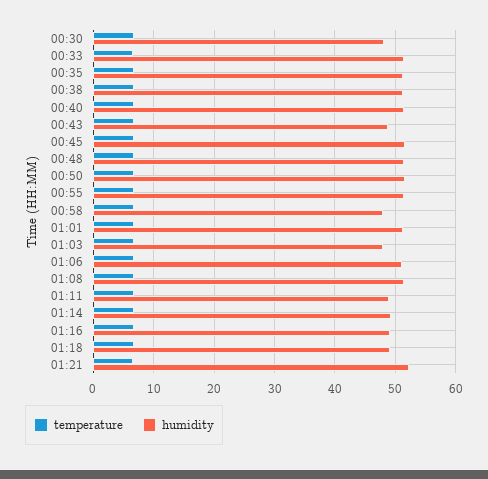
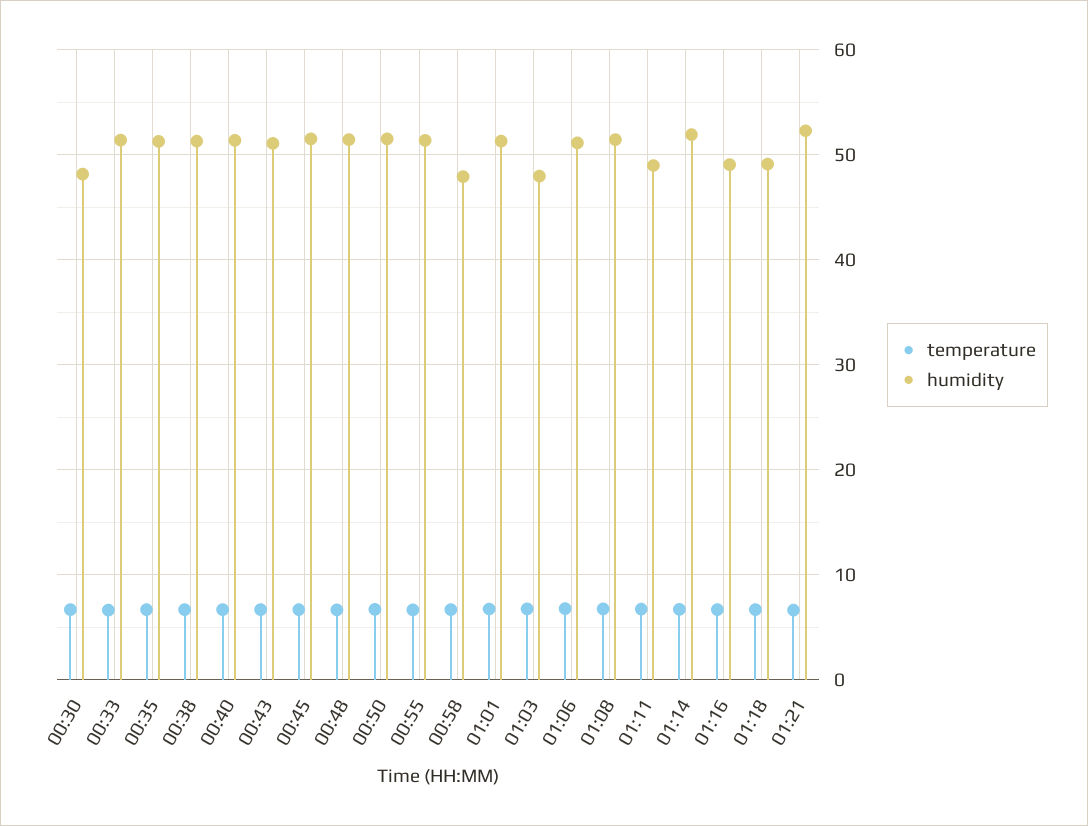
humidity, 00:43: 49 -> 51
humidity, 01:14: 49 -> 52

